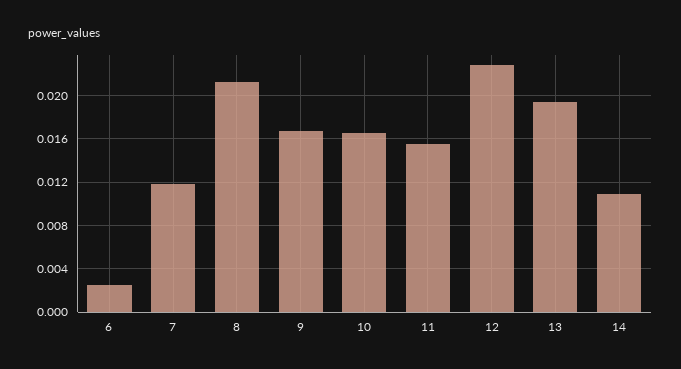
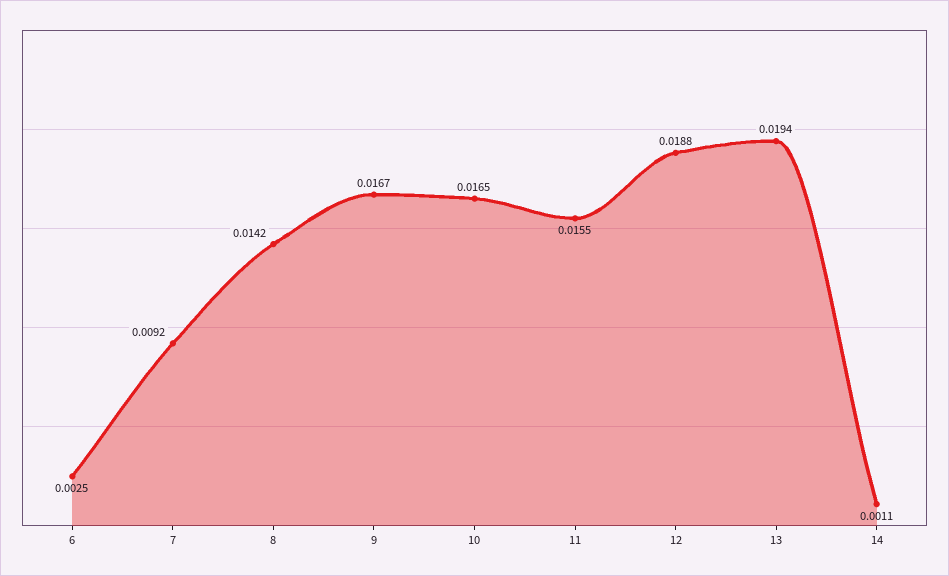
7: 0.012 -> 0.0092
8: 0.021 -> 0.0142
12: 0.023 -> 0.0188
14: 0.011 -> 0.0011

